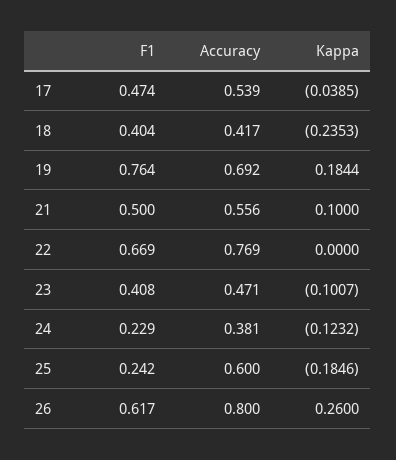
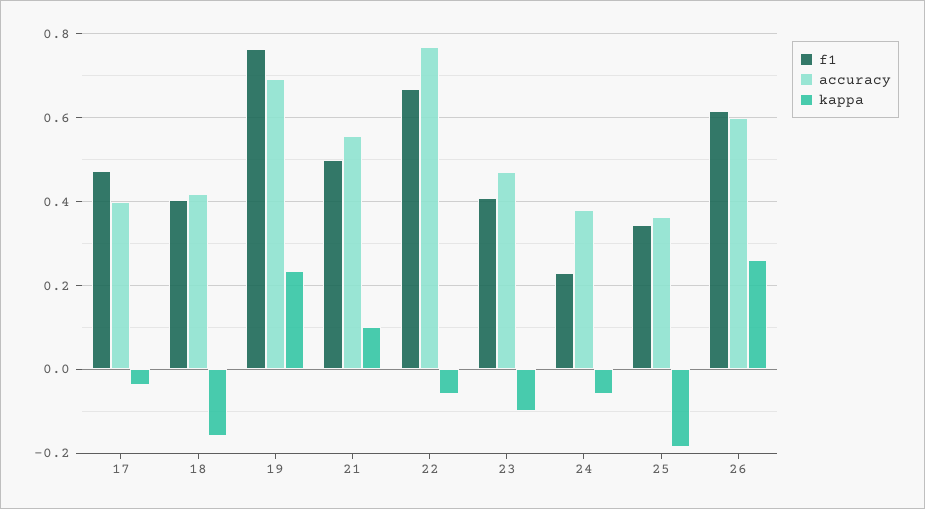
Accuracy, 17: 0.539 -> 0.4
Kappa, 18: -0.2353 -> -0.16
Kappa, 19: 0.1844 -> 0.24
Kappa, 22: 0 -> -0.06
Kappa, 24: -0.1232 -> -0.06
F1, 25: 0.242 -> 0.34
Accuracy, 25: 0.6 -> 0.36
Accuracy, 26: 0.8 -> 0.6

